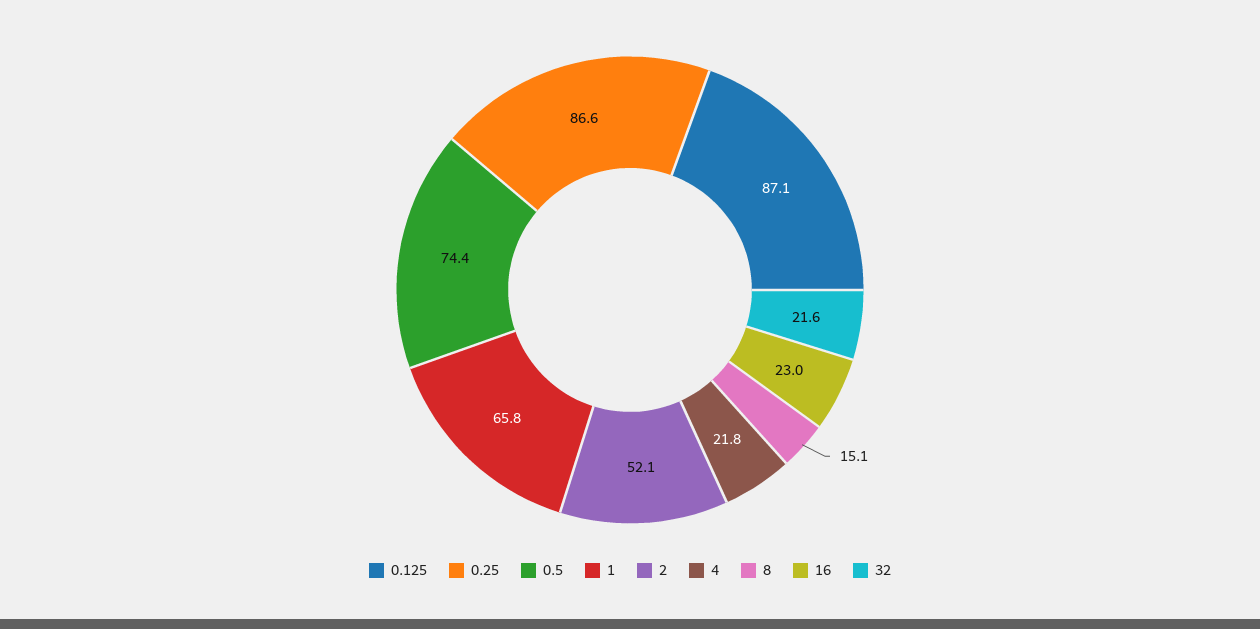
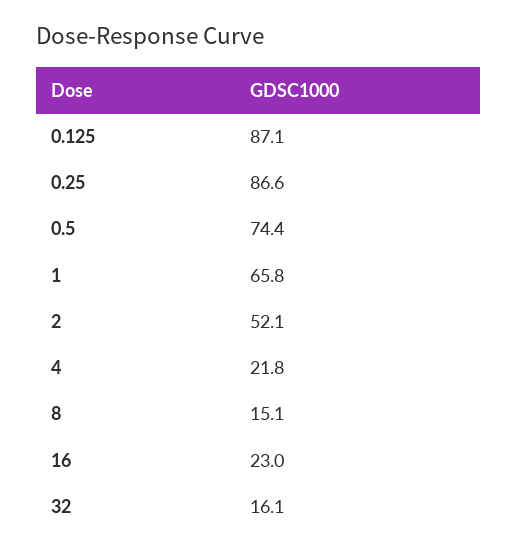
32: 21.6 -> 16.1

